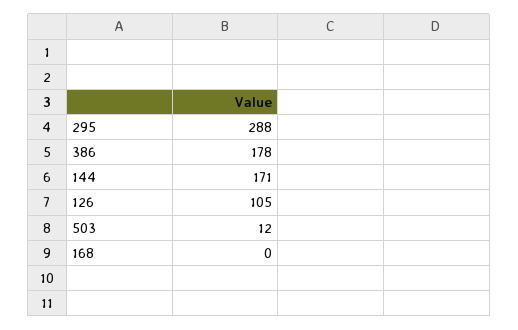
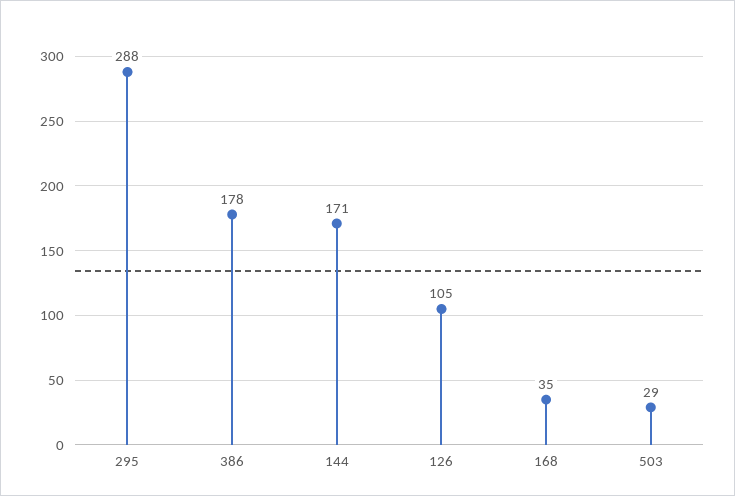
503: 12 -> 29
168: 0 -> 35

